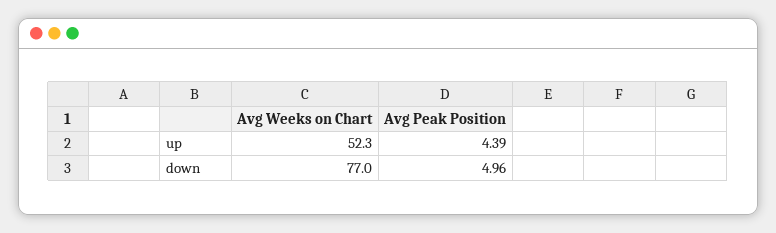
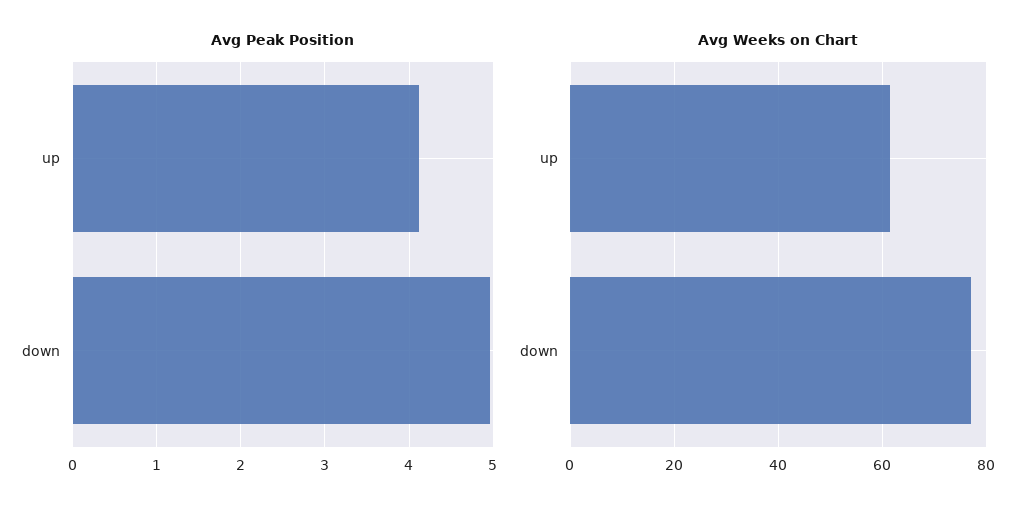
Avg Weeks on Chart, up: 52.3 -> 62
Avg Peak Position, up: 4.39 -> 4.1

